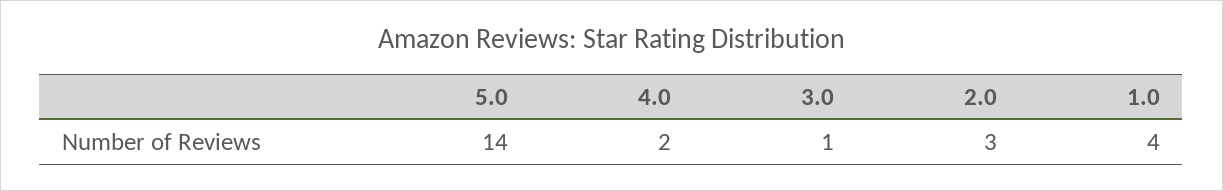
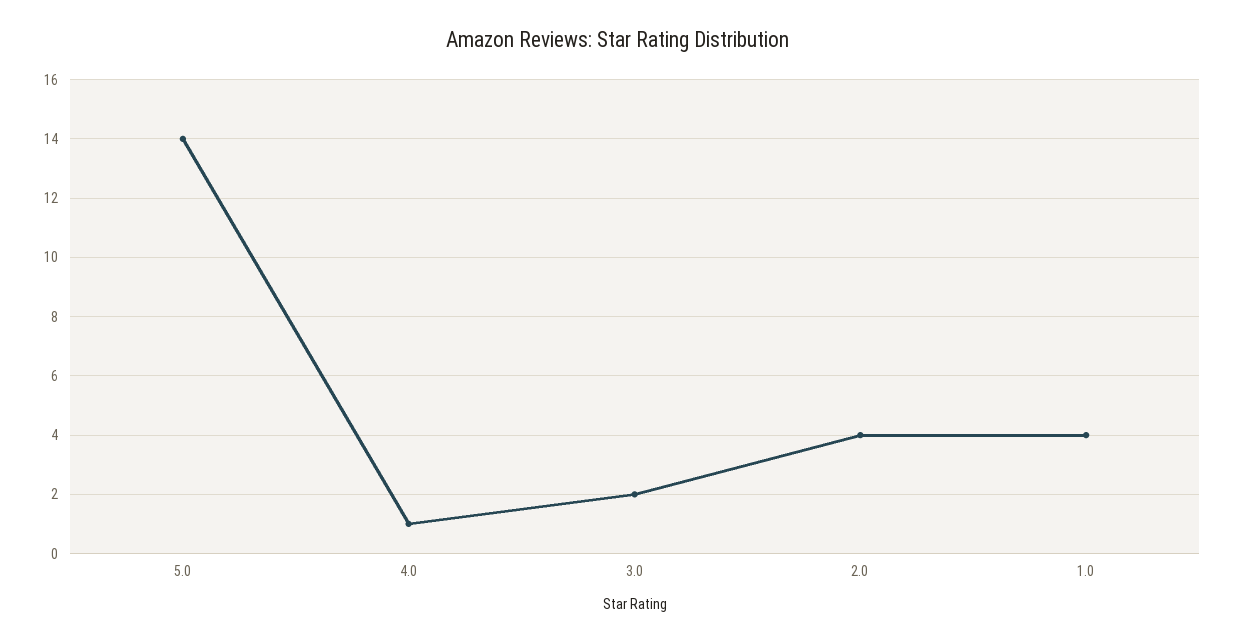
4.0: 2 -> 1
3.0: 1 -> 2
2.0: 3 -> 4

